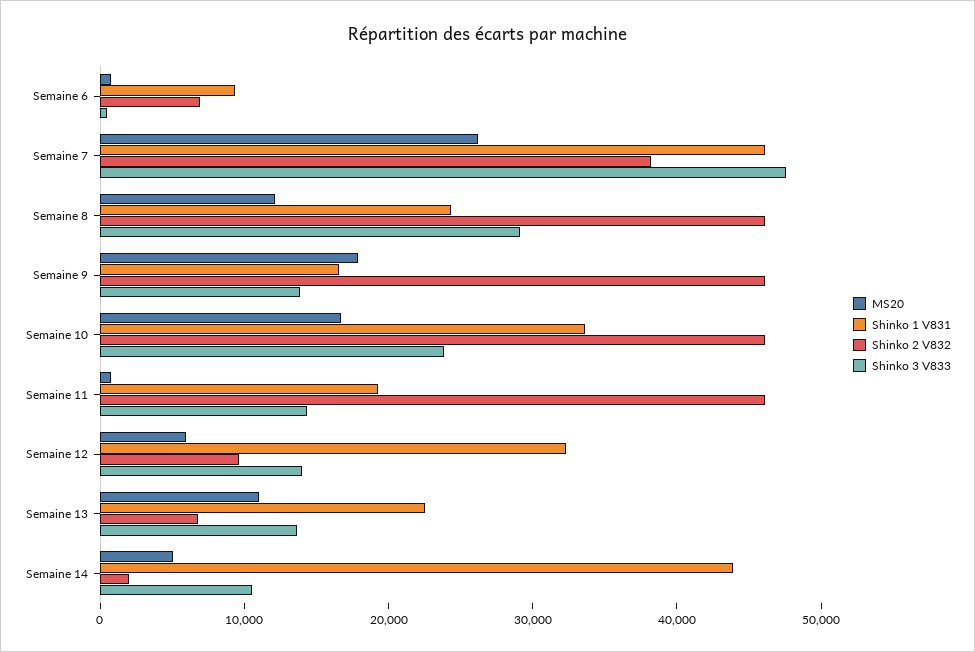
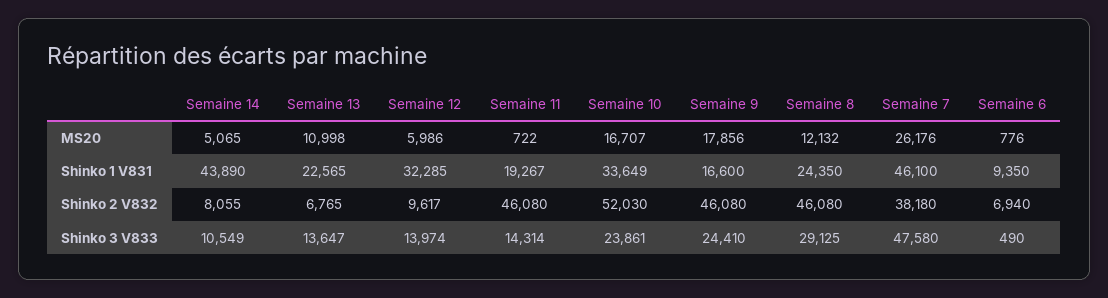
Shinko 3 V833, Semaine 9: 14000 -> 24410
Shinko 2 V832, Semaine 10: 46000 -> 52030
Shinko 2 V832, Semaine 14: 2000 -> 8055

